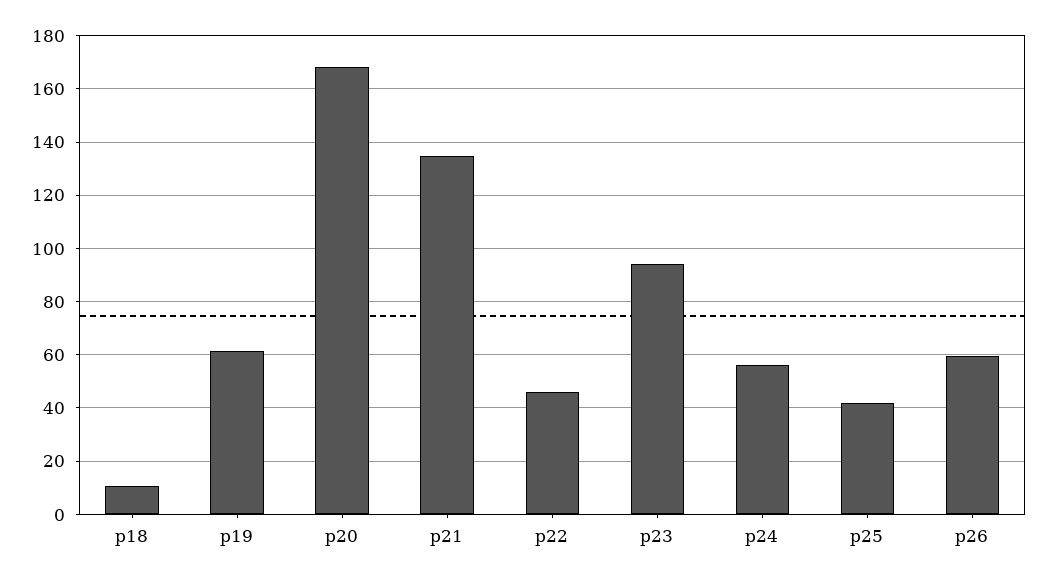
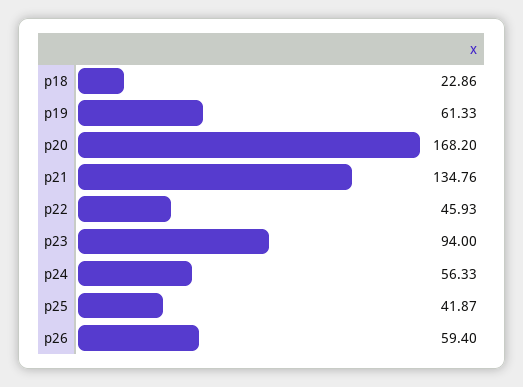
p18: 10 -> 22.86

